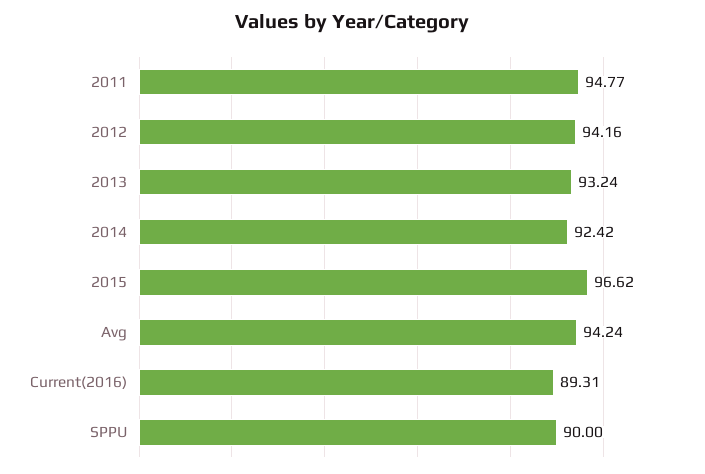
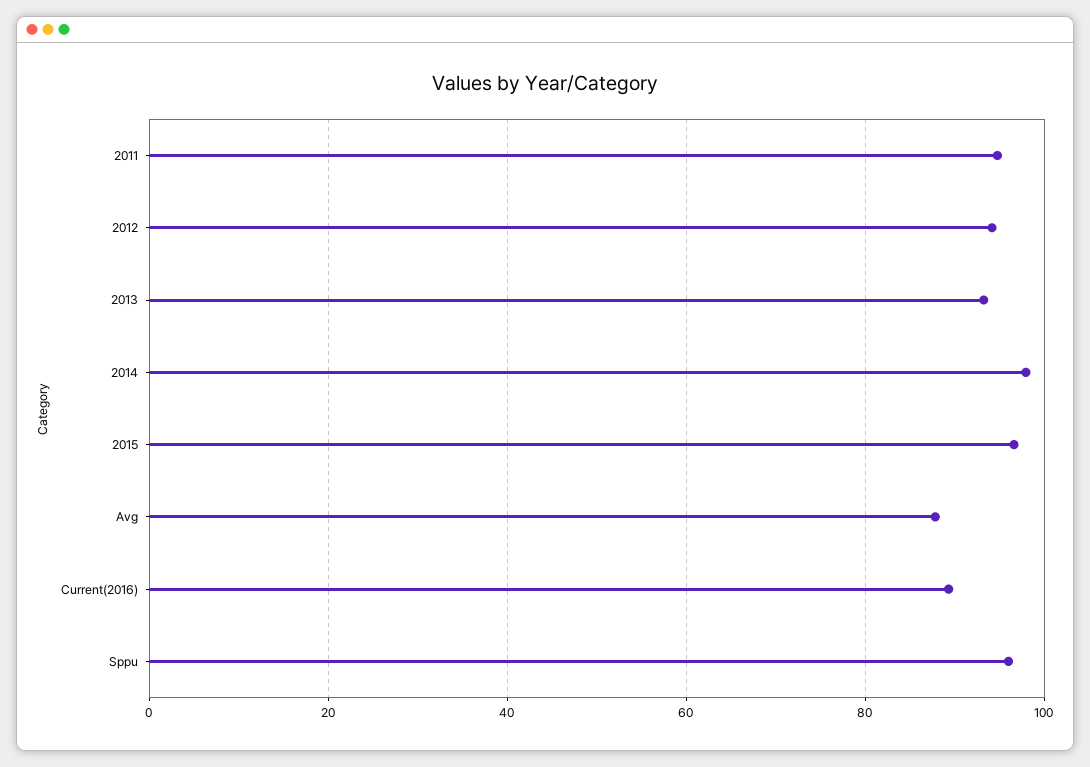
2014: 92.42 -> 98
Avg: 94.24 -> 88
SPPU: 90 -> 96

